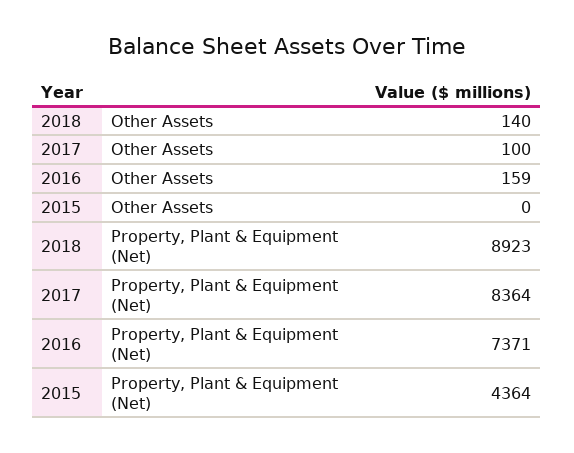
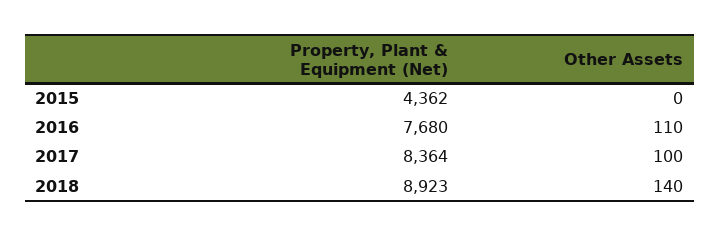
2016, Other Assets: 159 -> 110
2016, Property, Plant & Equipment (Net): 7371 -> 7680
2015, Property, Plant & Equipment (Net): 4364 -> 4362

